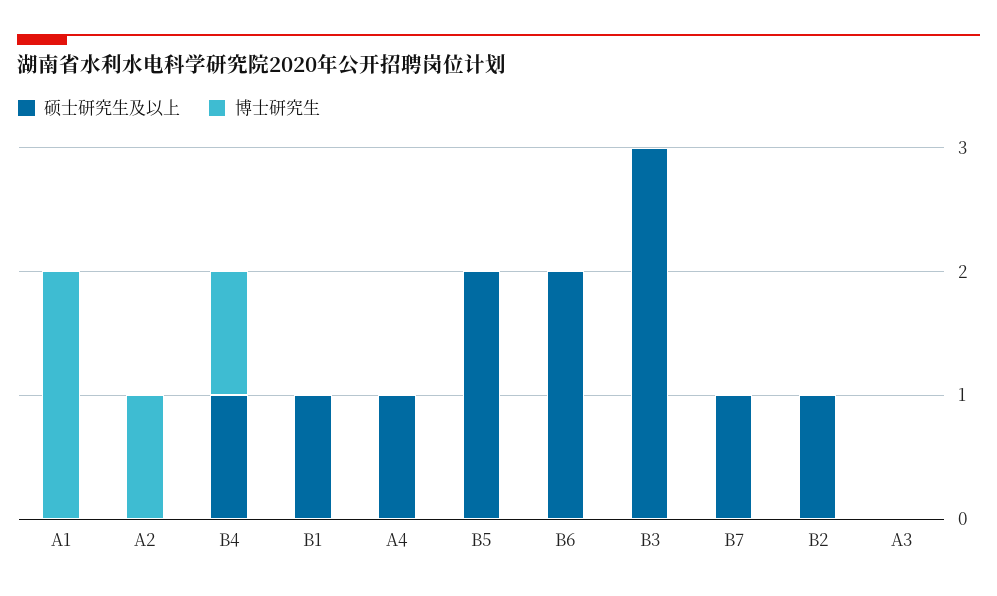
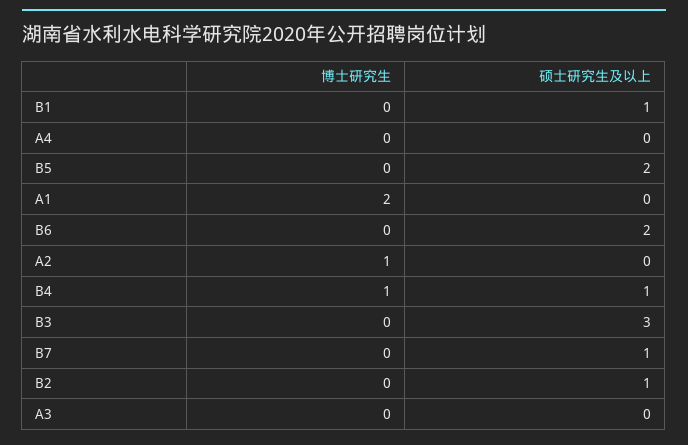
硕士研究生及以上, A4: 1 -> 0

